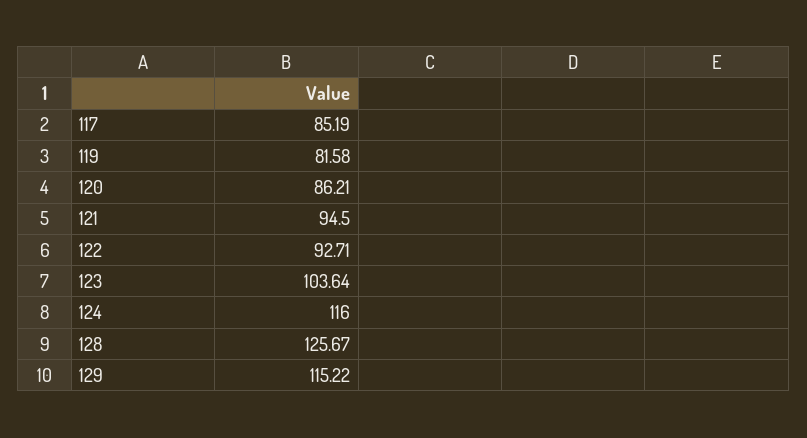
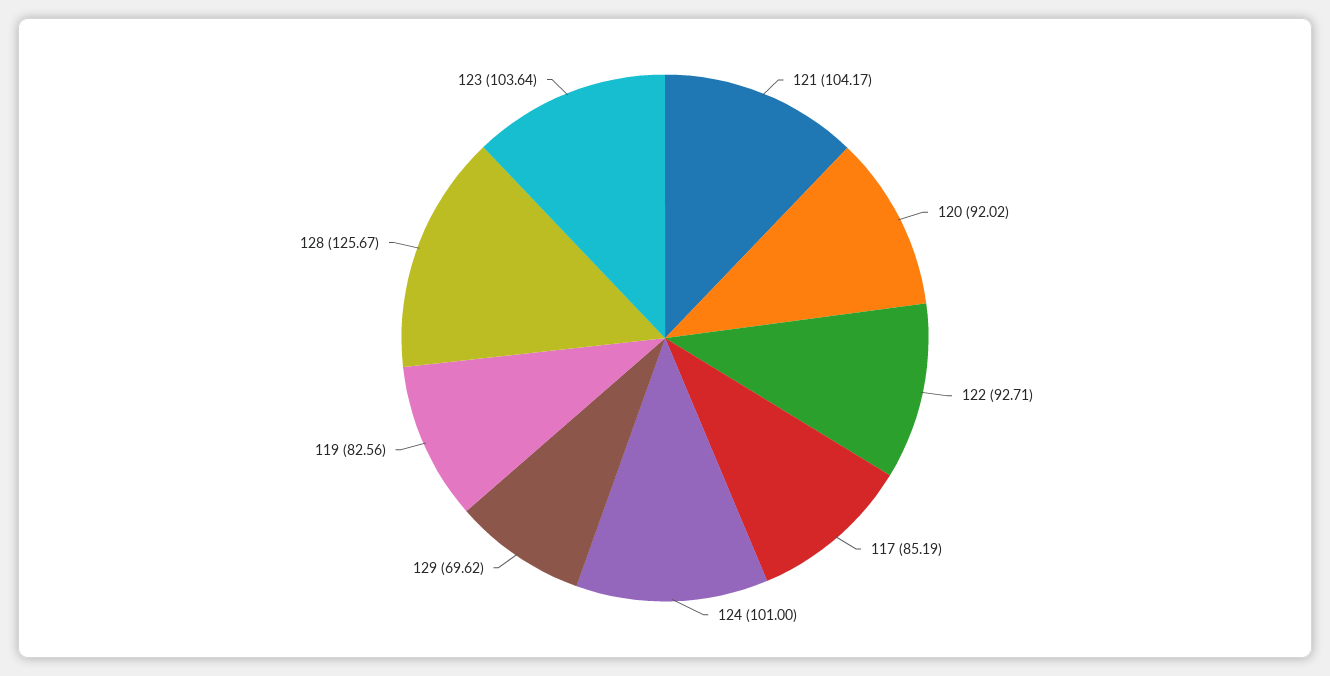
119: 81.58 -> 82.56
120: 86.21 -> 92.02
121: 94.5 -> 104.17
124: 116 -> 101
129: 115.22 -> 69.62

